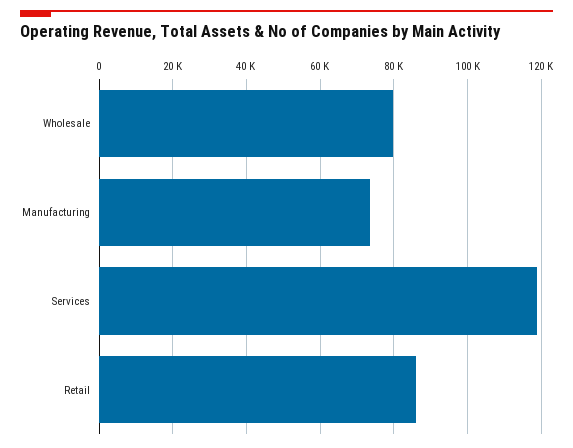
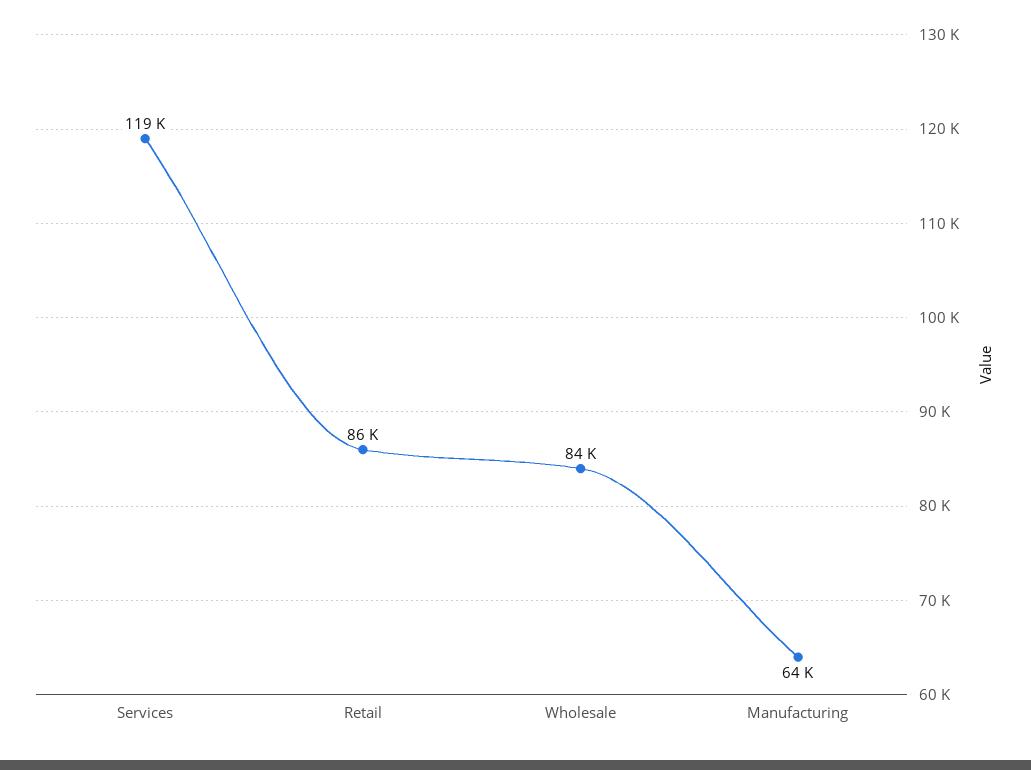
Wholesale: 80000 -> 84000
Manufacturing: 74000 -> 64000

